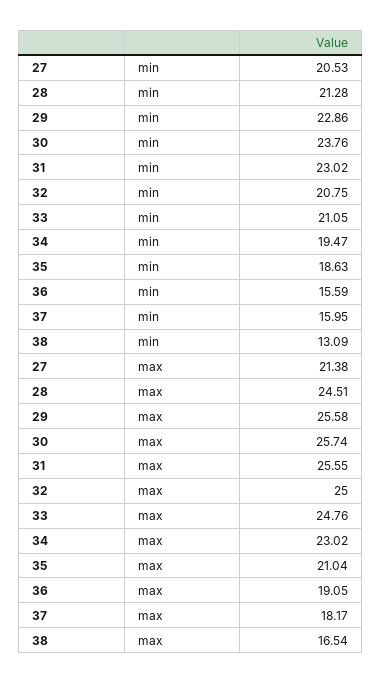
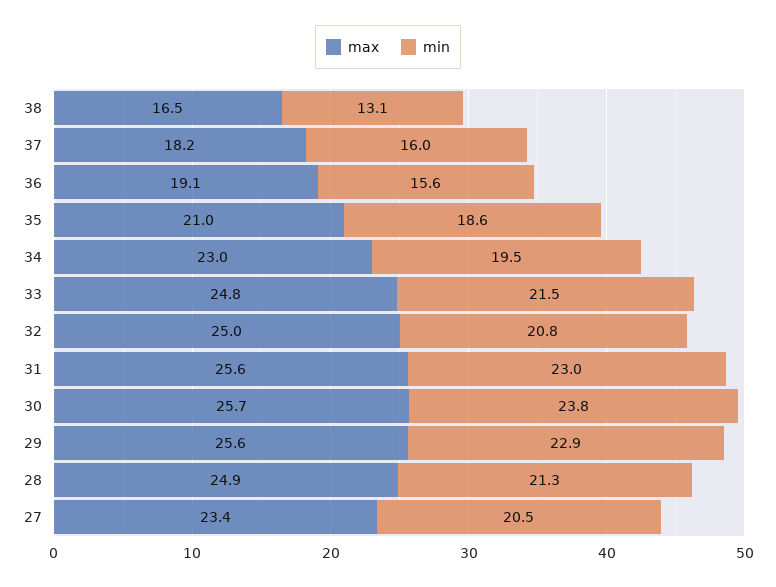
min, 33: 21.05 -> 21.5
max, 27: 21.38 -> 23.4
max, 28: 24.51 -> 24.9

